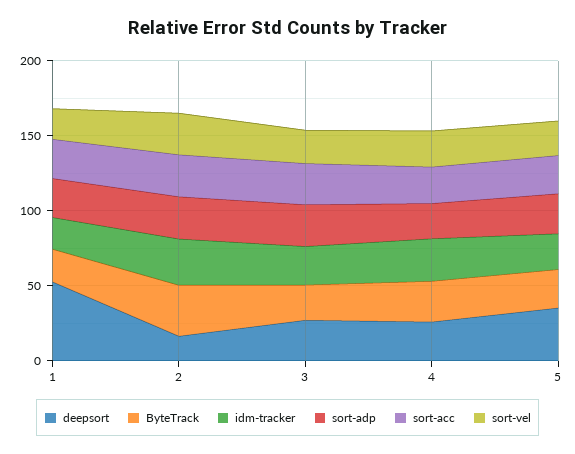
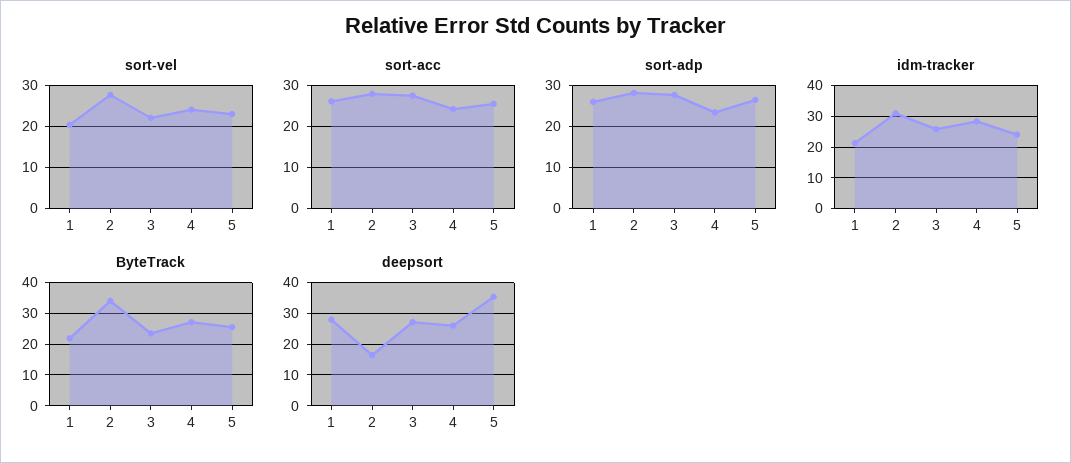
deepsort, 1: 50 -> 28

